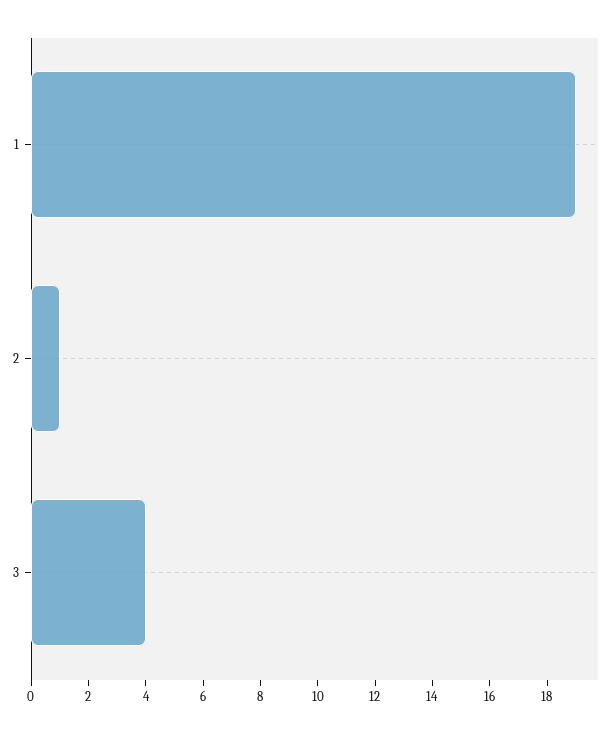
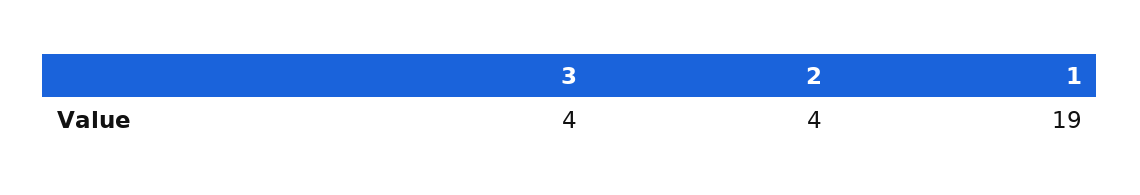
2: 1 -> 4

